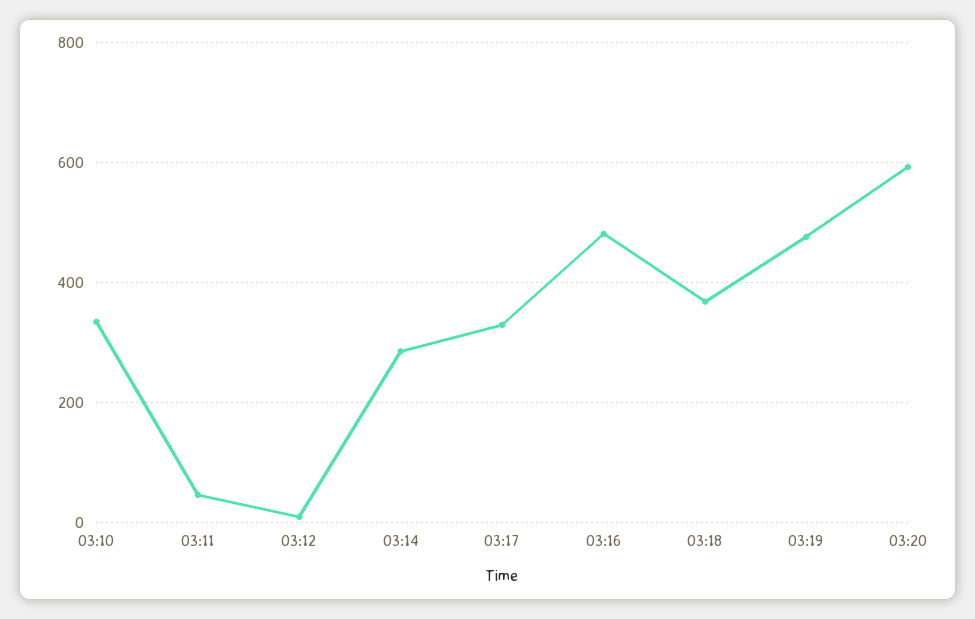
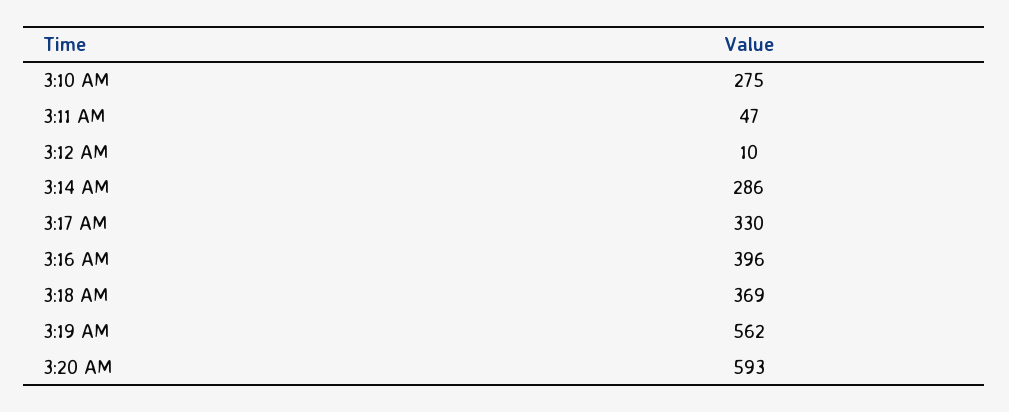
03:10: 340 -> 275
03:16: 480 -> 396
03:19: 480 -> 562

